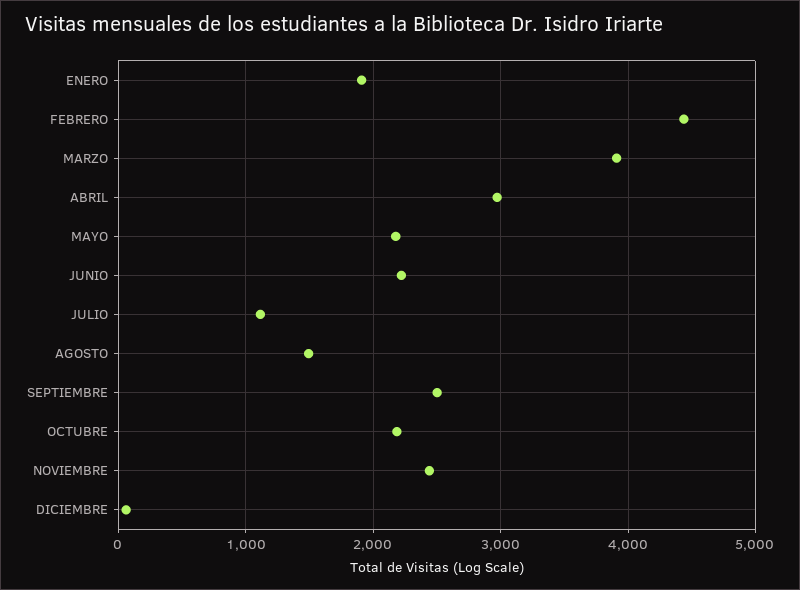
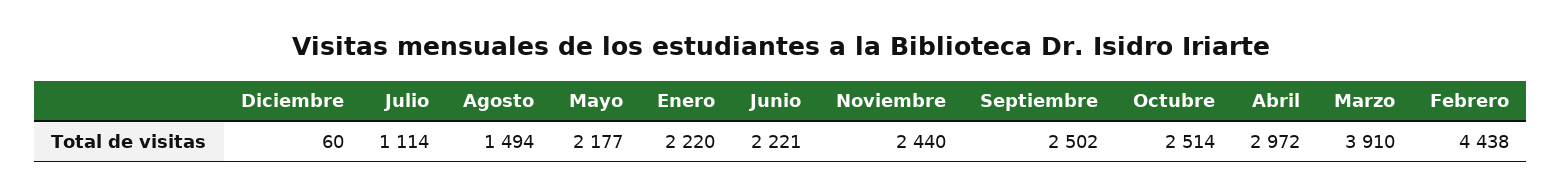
ENERO: 1900 -> 2220
OCTUBRE: 2200 -> 2514

